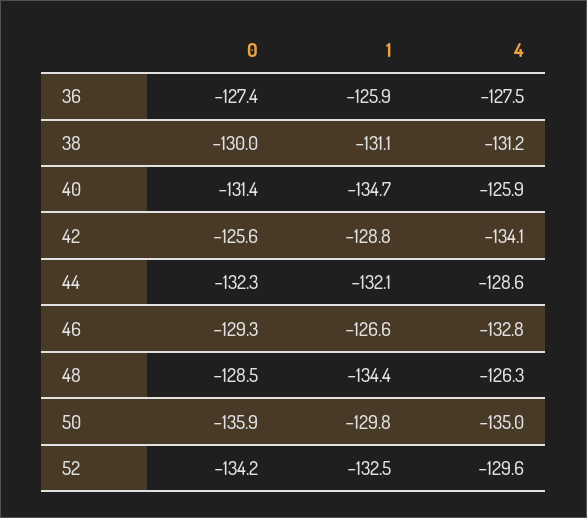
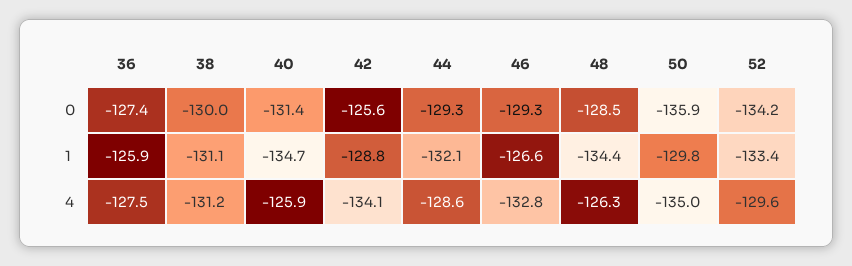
0, 44: -132.3 -> -129.3
1, 52: -132.5 -> -133.4

